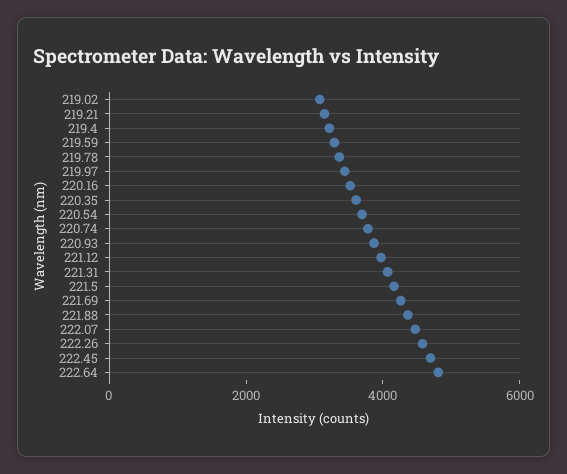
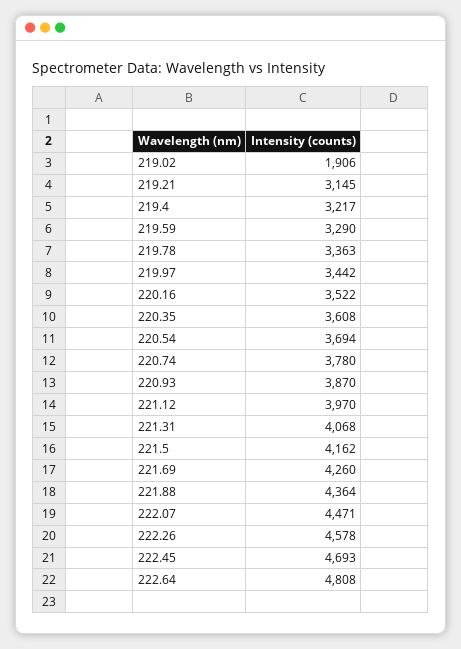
219.02: 3000 -> 1906

